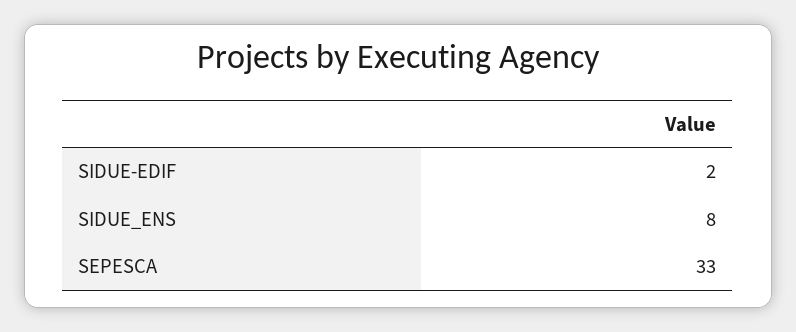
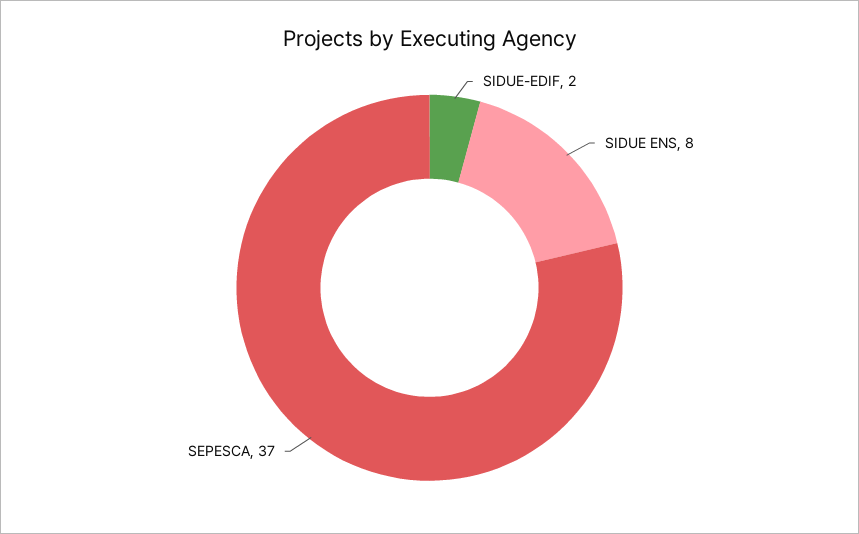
SEPESCA: 33 -> 37

